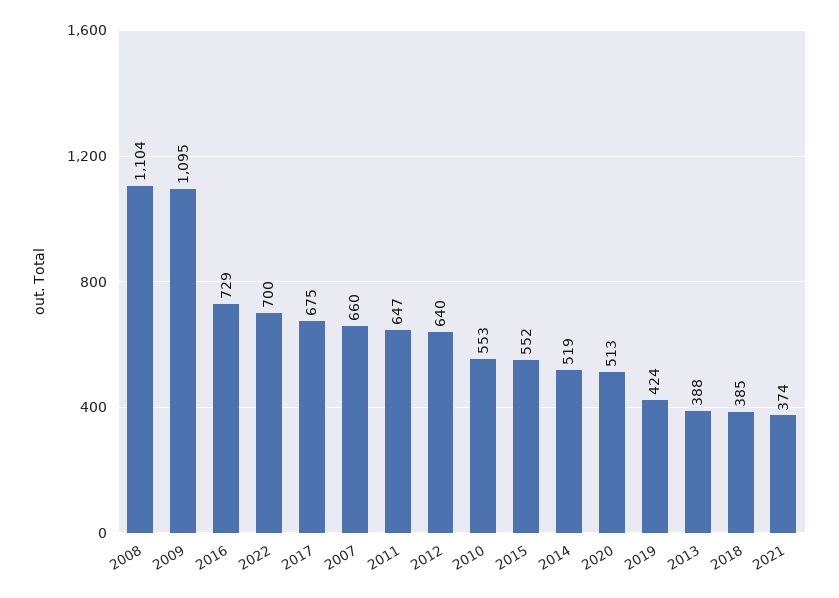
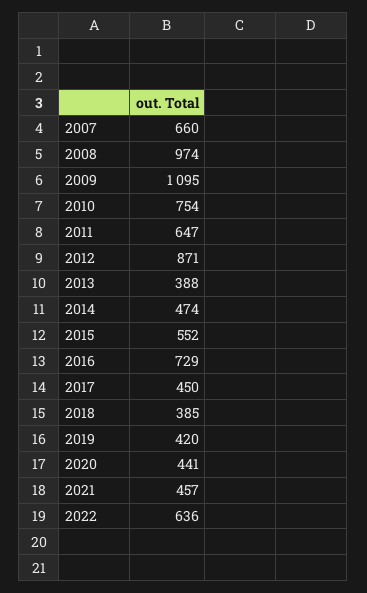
2008: 1104 -> 974
2022: 700 -> 636
2017: 675 -> 450
2012: 640 -> 871
2010: 553 -> 754
2014: 519 -> 474
2020: 513 -> 441
2019: 424 -> 420
2021: 374 -> 457

